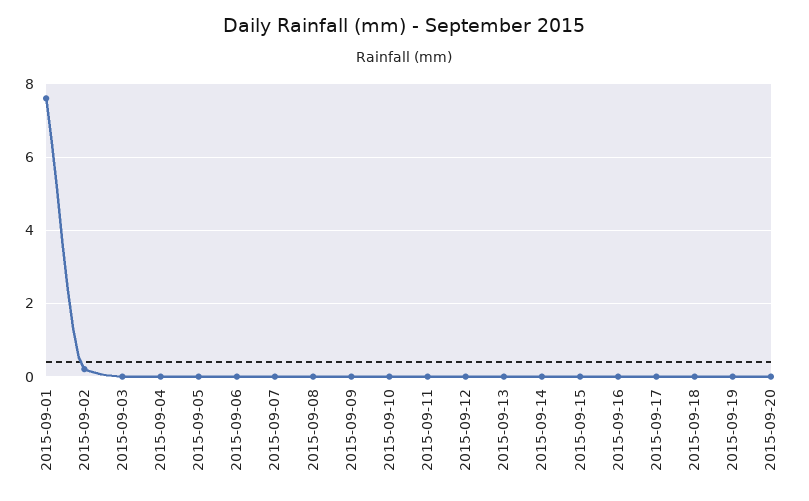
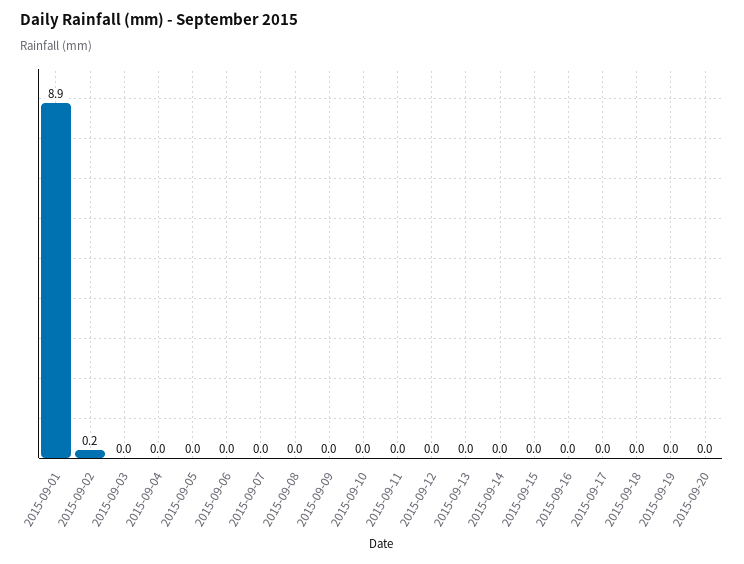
2015-09-01: 7.5 -> 8.9

